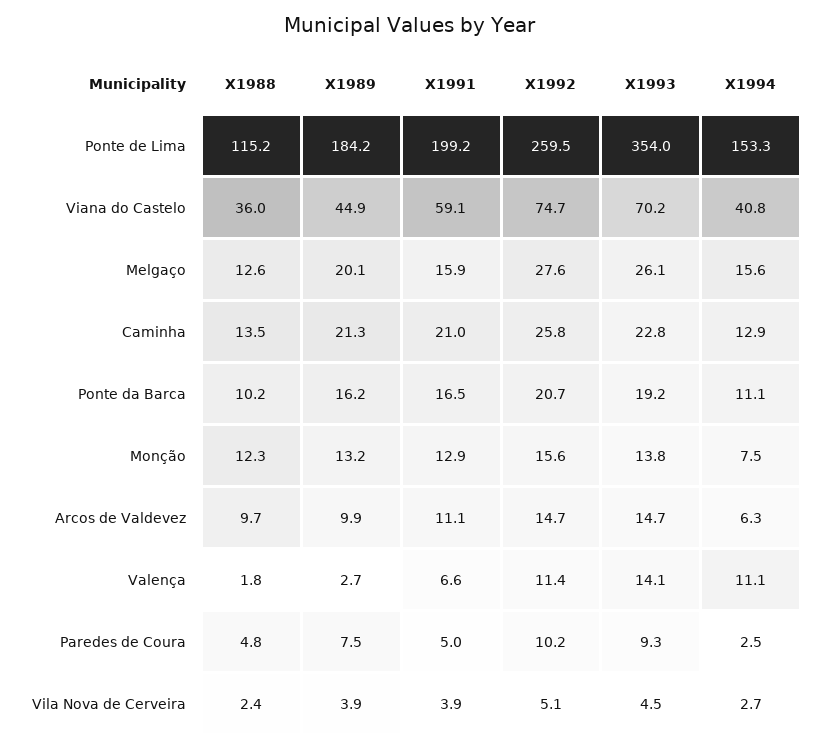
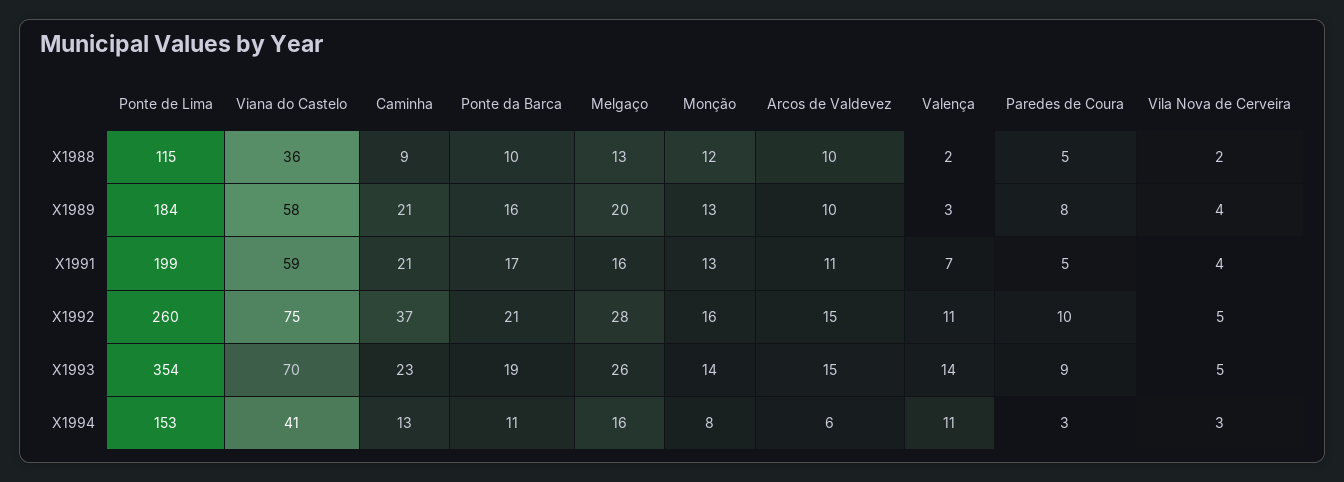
X1989, Viana do Castelo: 44.9 -> 58
X1988, Caminha: 13.5 -> 9
X1992, Caminha: 25.8 -> 37

